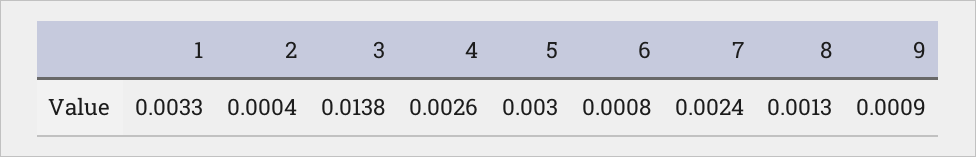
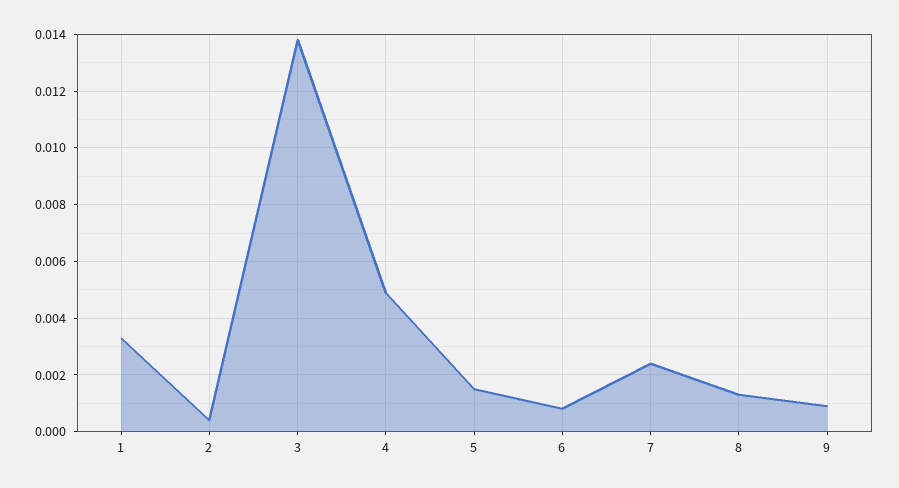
4: 0.0026 -> 0.005
5: 0.003 -> 0.0015

